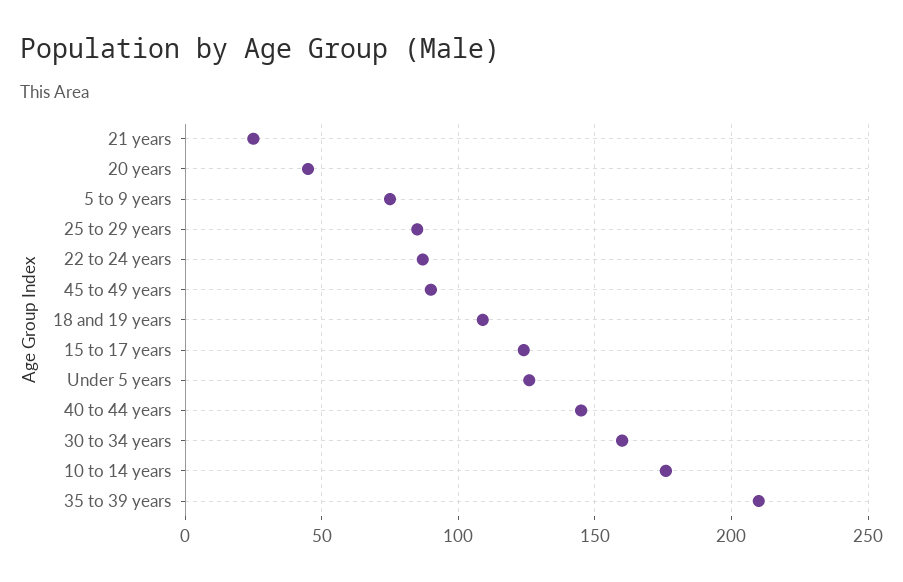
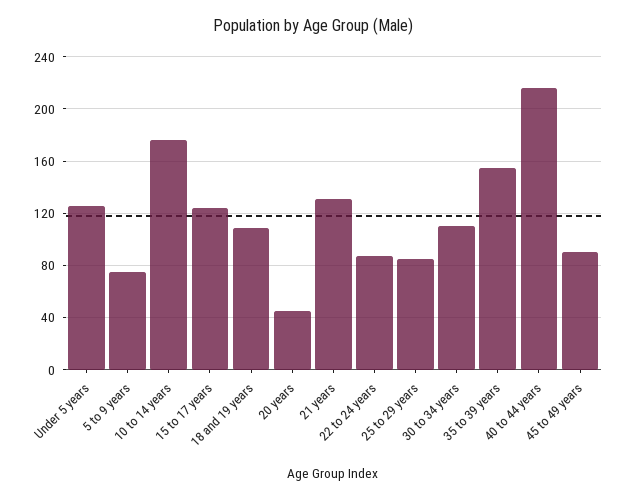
21 years: 25 -> 130
40 to 44 years: 145 -> 215
30 to 34 years: 160 -> 110
35 to 39 years: 210 -> 155

